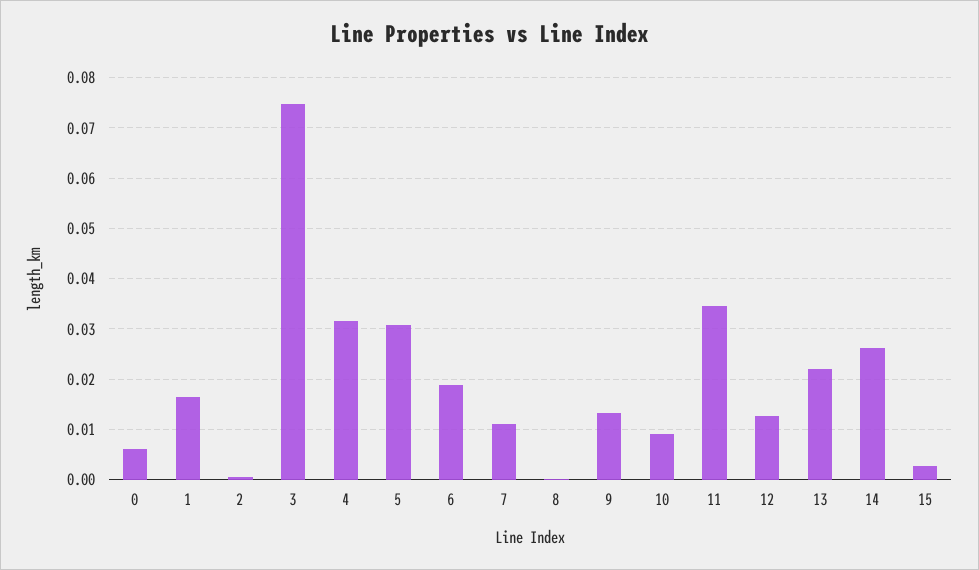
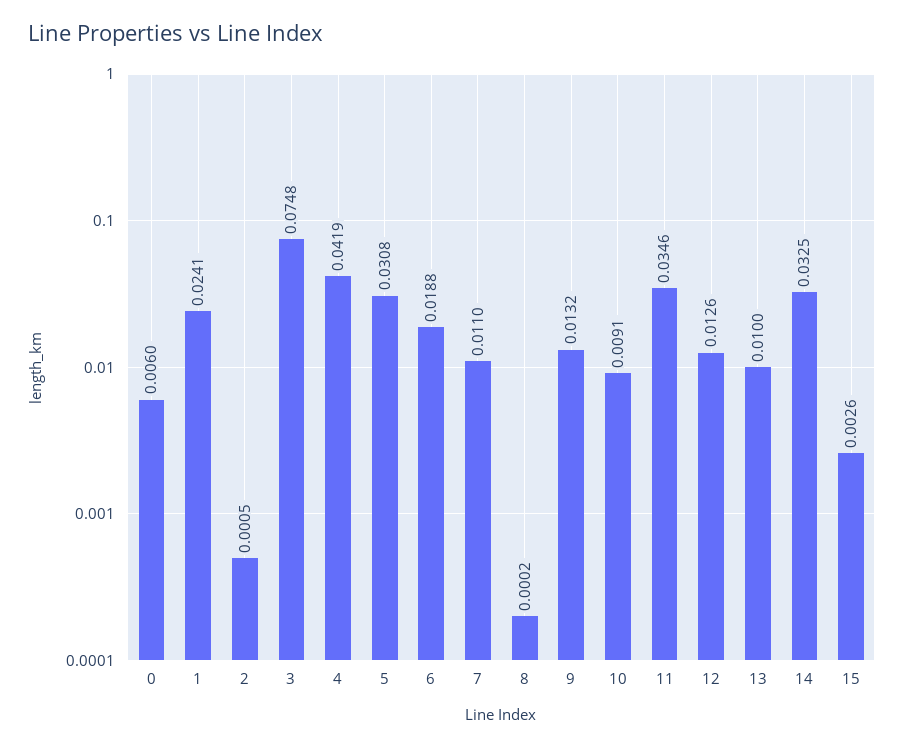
1: 0.016 -> 0.0241
4: 0.032 -> 0.0419
13: 0.022 -> 0.01
14: 0.026 -> 0.0325

